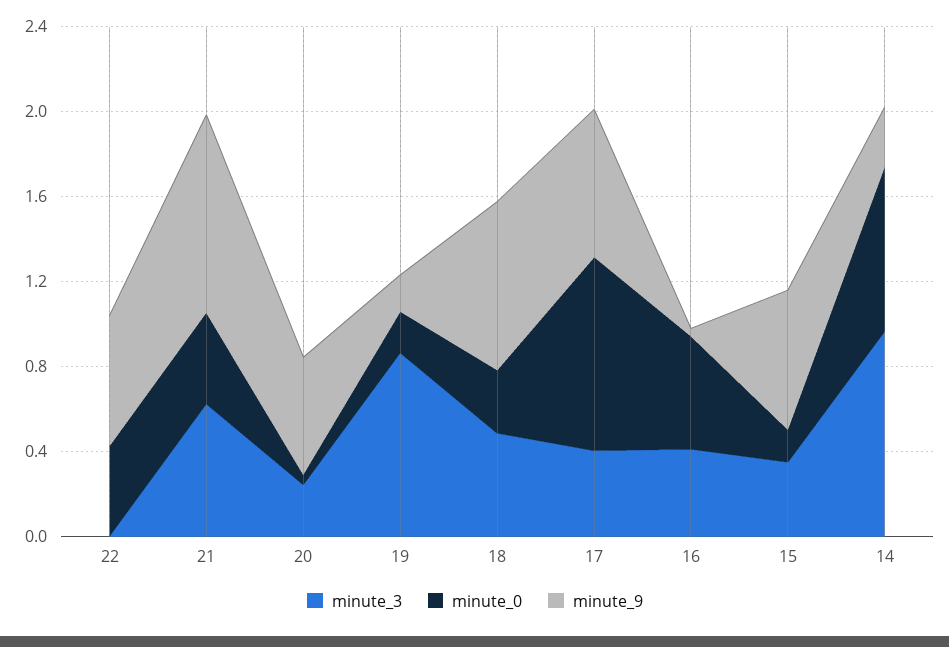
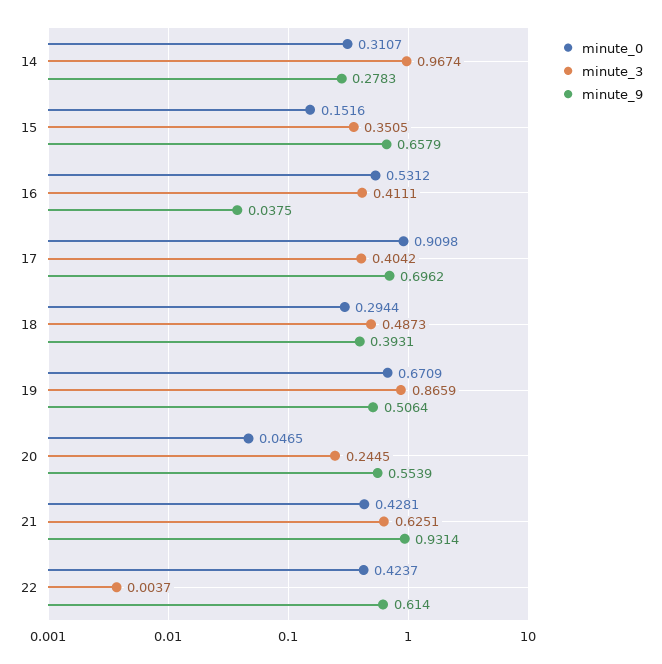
minute_0, 19: 0.2 -> 0.6709
minute_9, 19: 0.2 -> 0.5064
minute_9, 18: 0.8 -> 0.3931
minute_0, 14: 0.8 -> 0.3107

